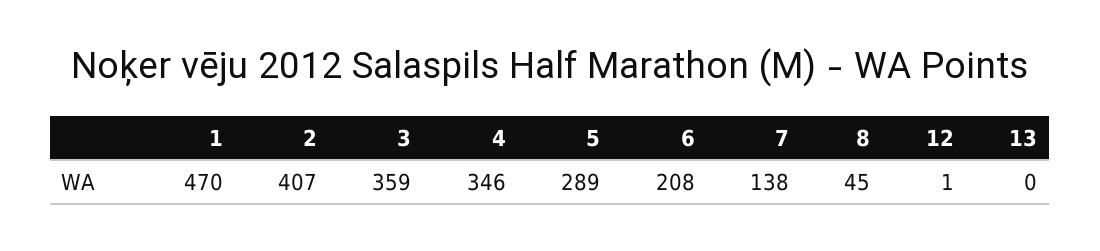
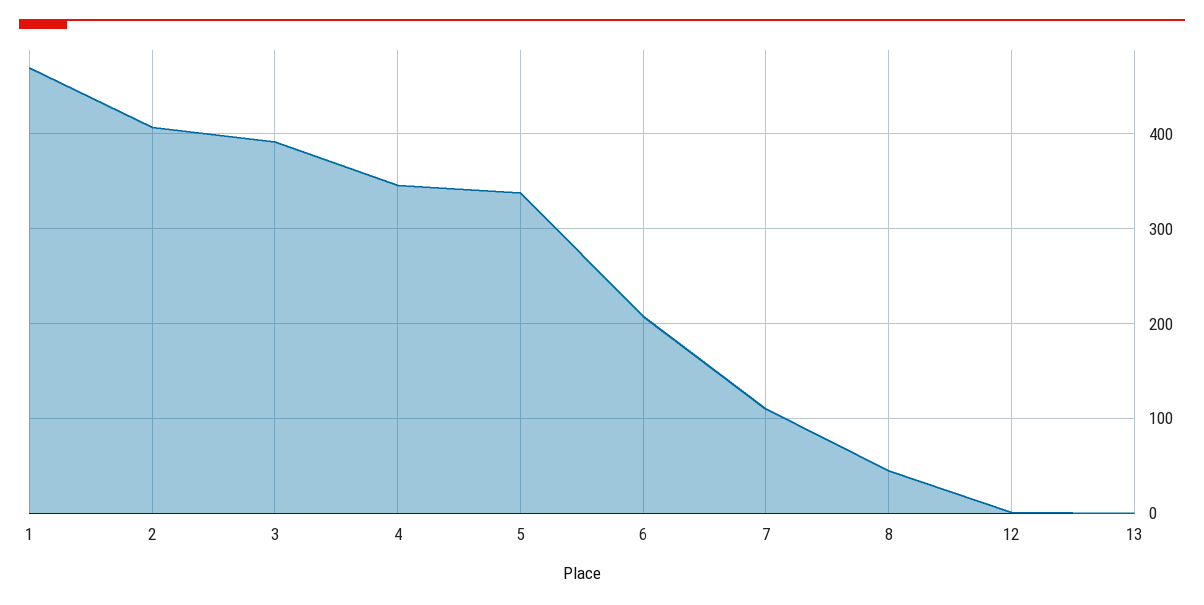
3: 359 -> 390
5: 289 -> 340
7: 138 -> 110

